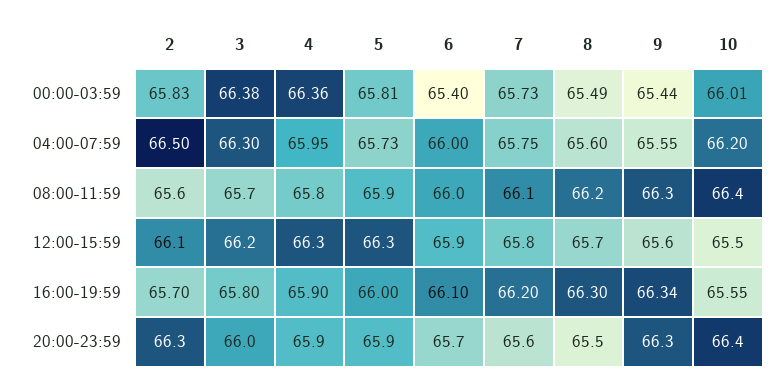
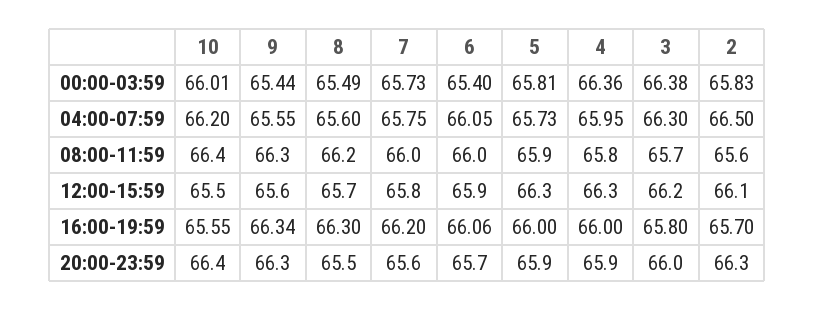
6, 04:00-07:59: 66 -> 66.05
7, 08:00-11:59: 66.1 -> 66
4, 16:00-19:59: 65.9 -> 66
6, 16:00-19:59: 66.1 -> 66.06

